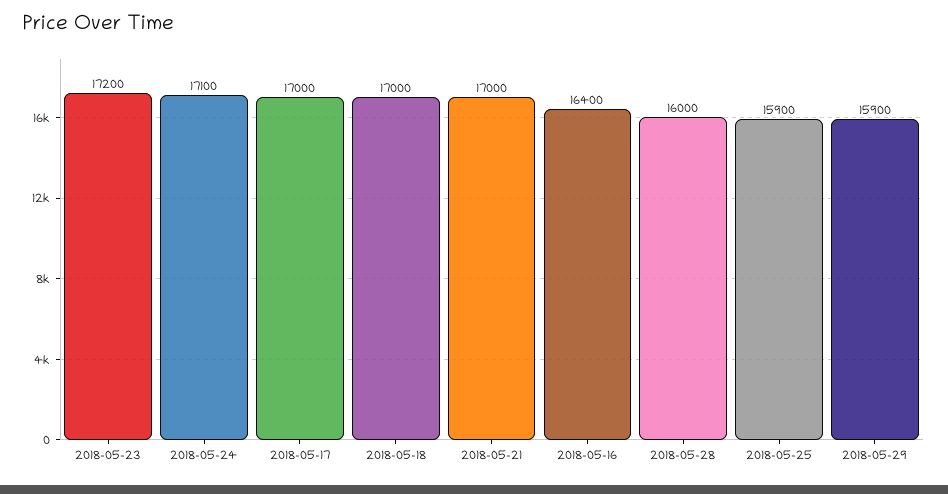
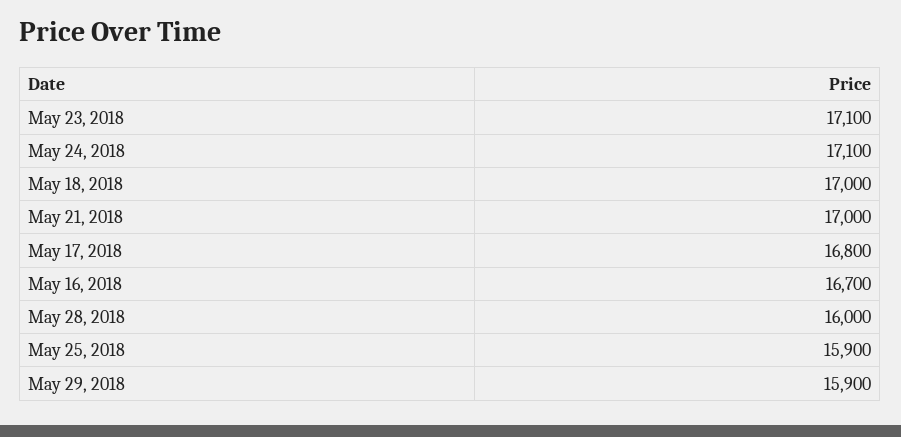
2018-05-23: 17200 -> 17100
2018-05-17: 17000 -> 16800
2018-05-16: 16400 -> 16700

